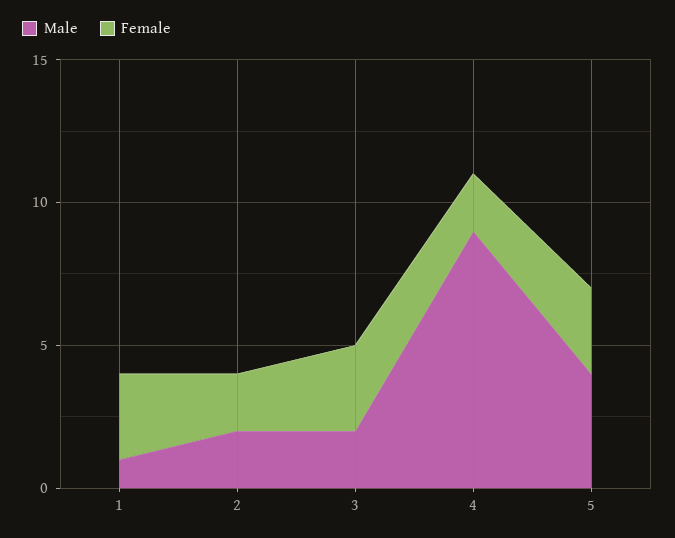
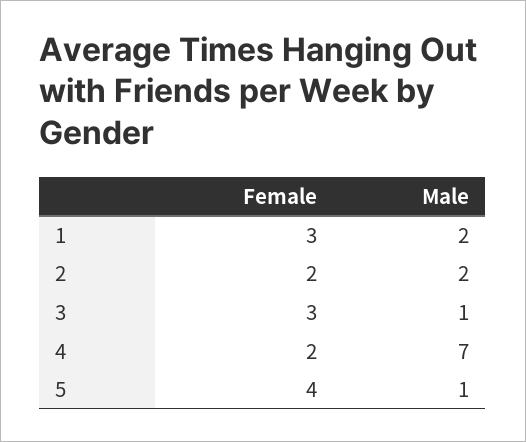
Male, 1: 1 -> 2
Male, 3: 2 -> 1
Male, 4: 9 -> 7
Male, 5: 4 -> 1
Female, 5: 3 -> 4

